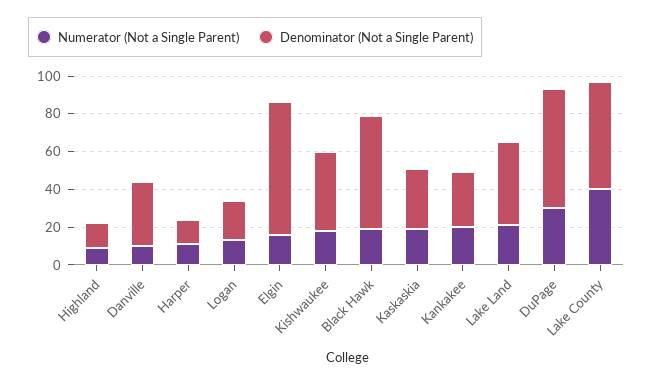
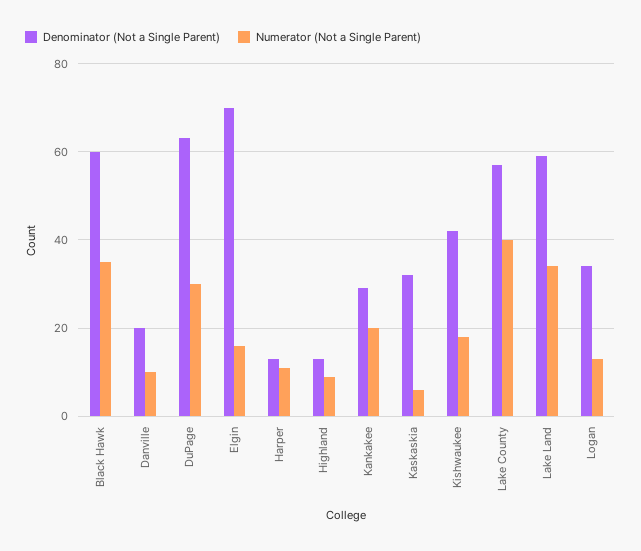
Denominator (Not a Single Parent), Danville: 35 -> 20
Denominator (Not a Single Parent), Logan: 20 -> 35
Numerator (Not a Single Parent), Black Hawk: 20 -> 35
Numerator (Not a Single Parent), Kaskaskia: 20 -> 5
Numerator (Not a Single Parent), Lake Land: 20 -> 35
Denominator (Not a Single Parent), Lake Land: 45 -> 60

